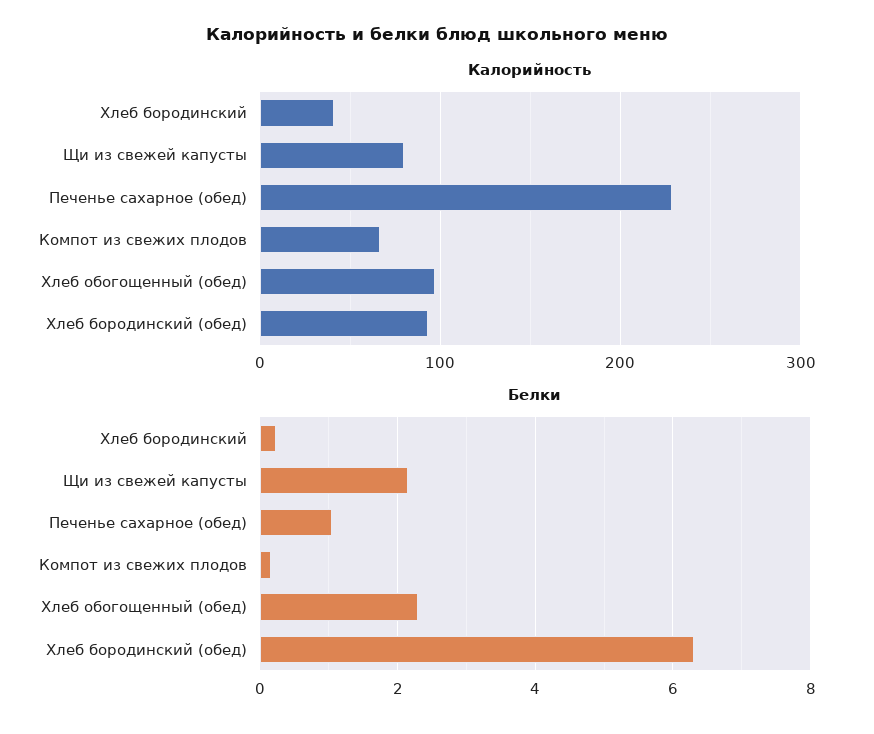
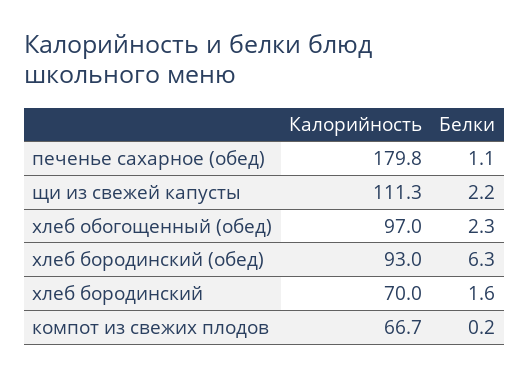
Калорийность, Хлеб бородинский: 40 -> 70
Калорийность, Щи из свежей капусты: 80 -> 111.3
Калорийность, Печенье сахарное (обед): 230 -> 179.8
Белки, Хлеб бородинский: 0.2 -> 1.6

